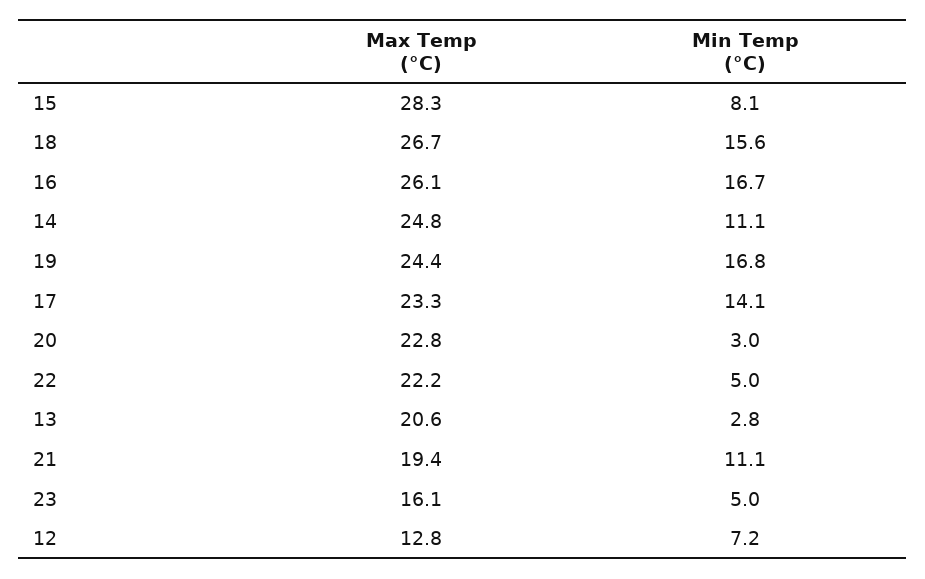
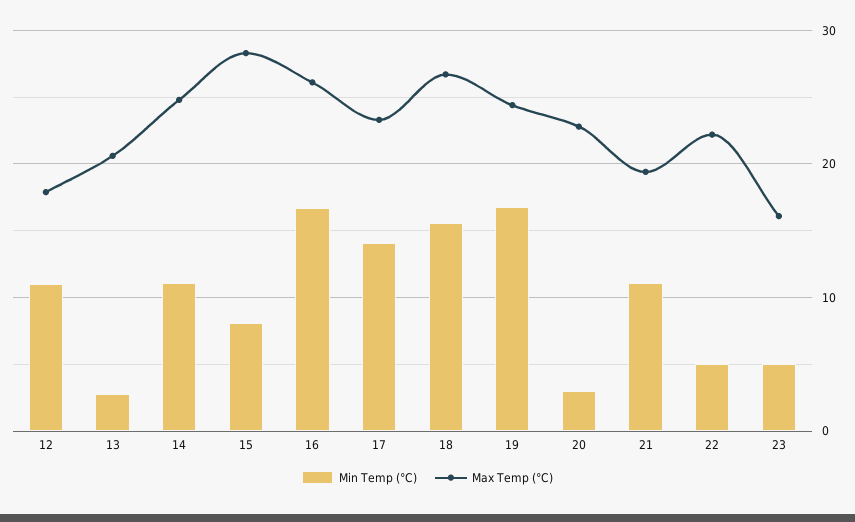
Max Temp (°C), 12: 12.8 -> 18
Min Temp (°C), 12: 7.2 -> 11

